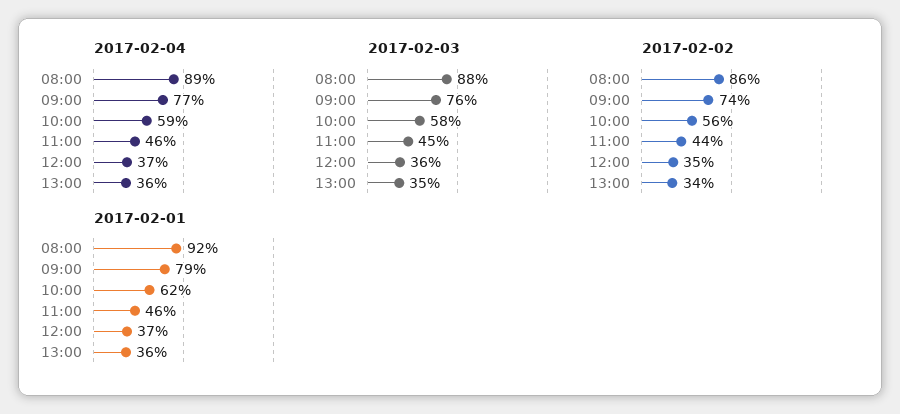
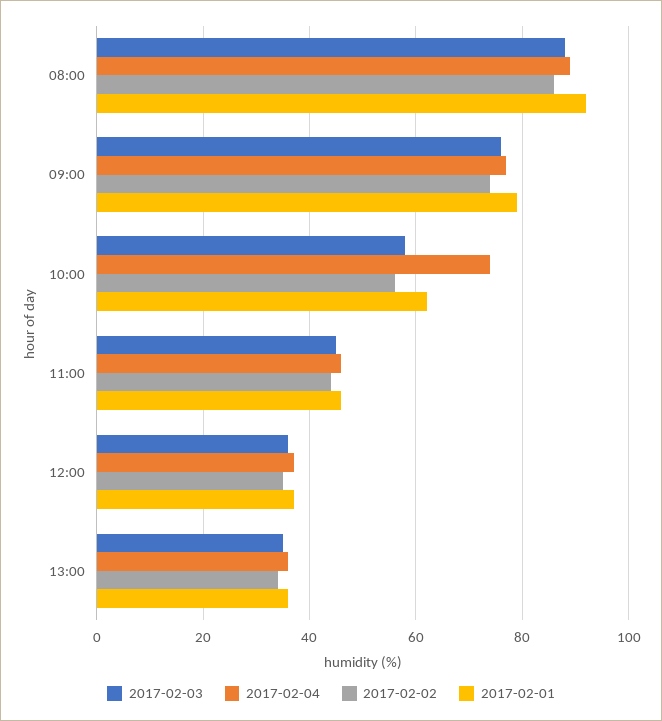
2017-02-04, 10:00: 59 -> 75

